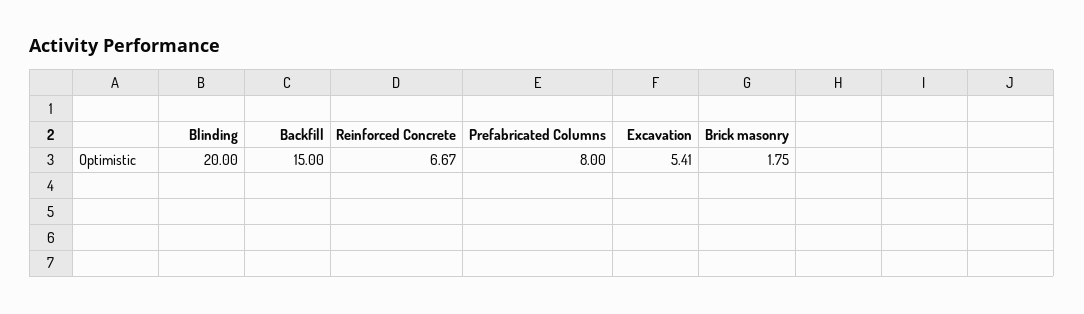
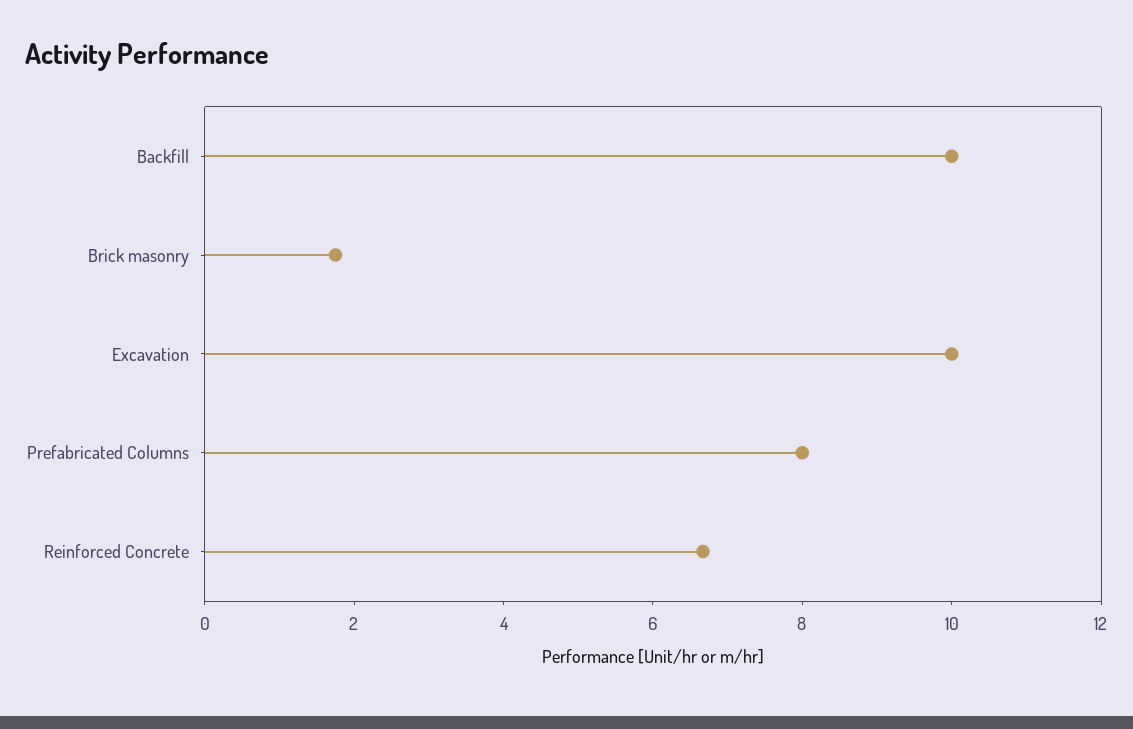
Blinding: 20 -> none
Backfill: 15 -> 10
Excavation: 5.41 -> 10

